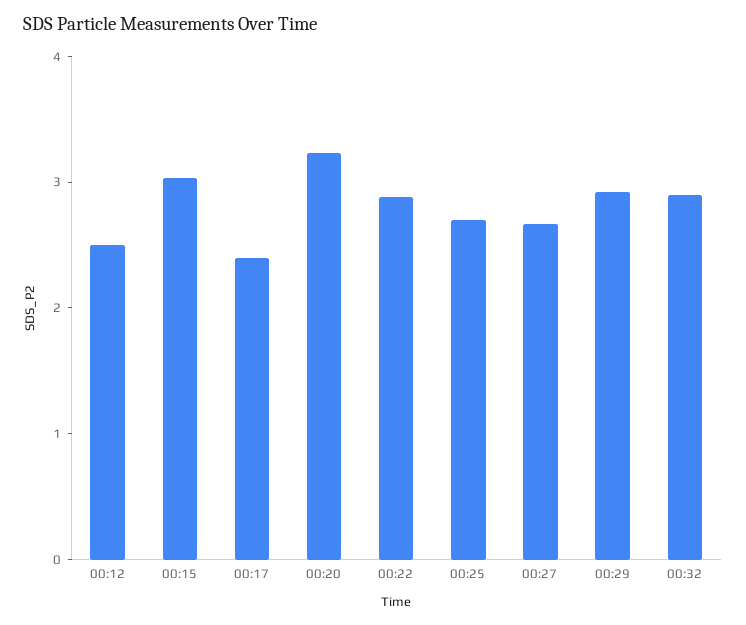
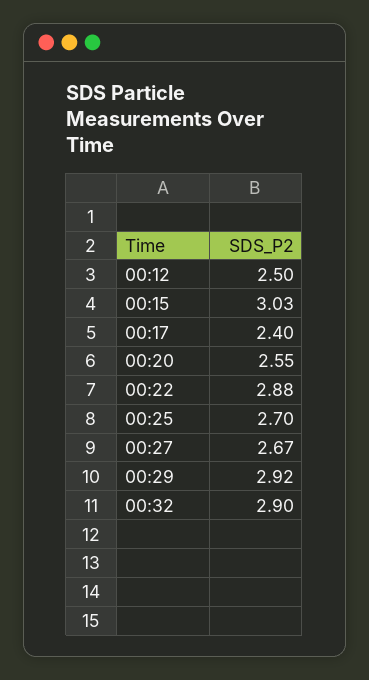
00:20: 3.2 -> 2.55

